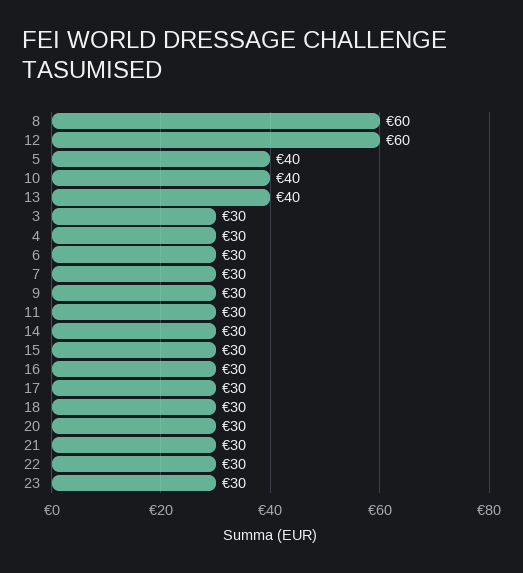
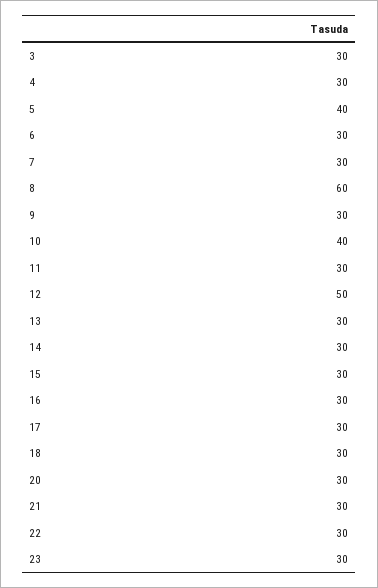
12: 60 -> 50
13: 40 -> 30

